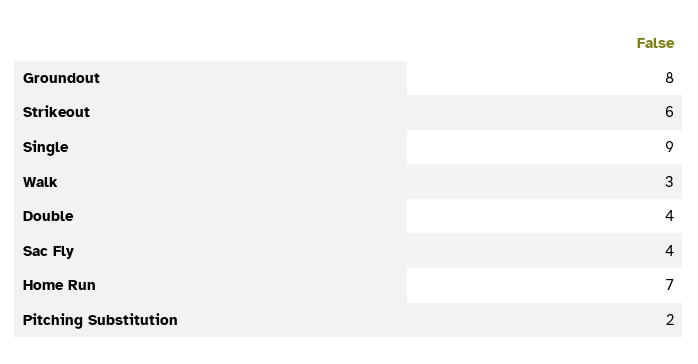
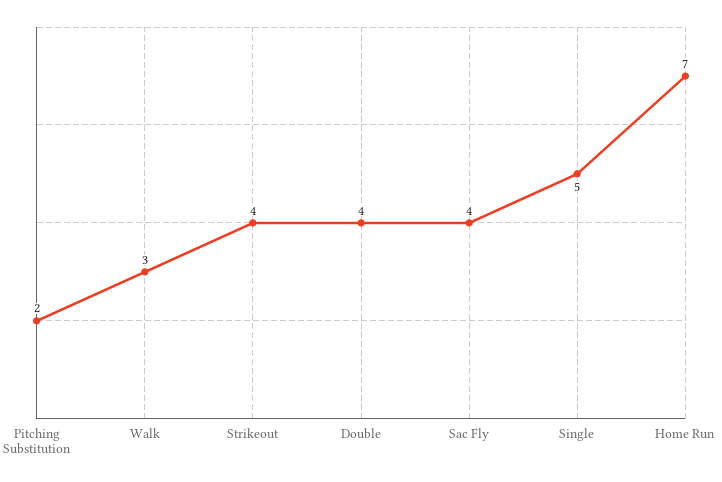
Groundout: 8 -> none
Strikeout: 6 -> 4
Single: 9 -> 5

